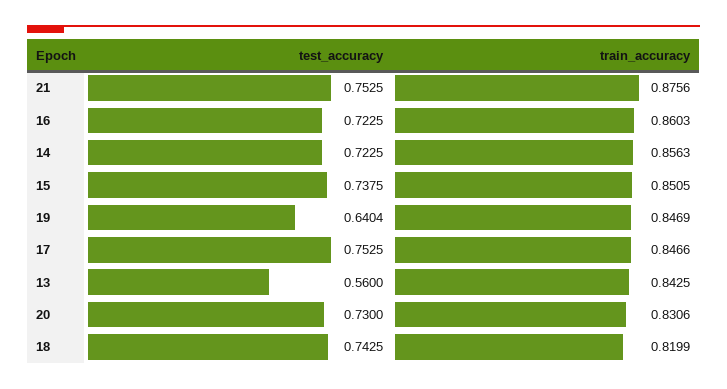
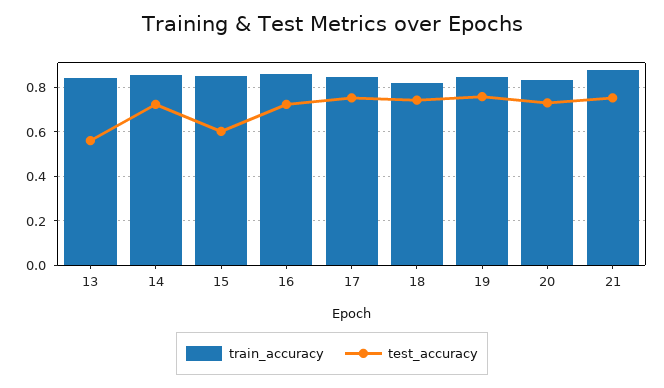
test_accuracy, 15: 0.7375 -> 0.6
test_accuracy, 19: 0.6404 -> 0.75

